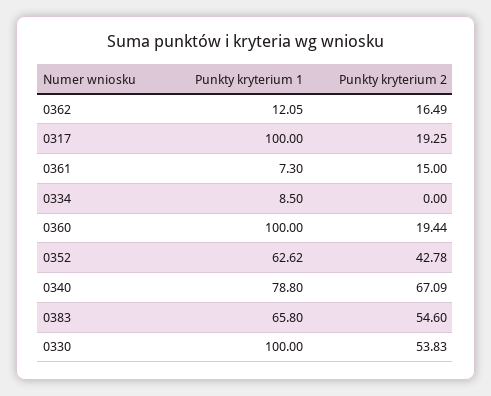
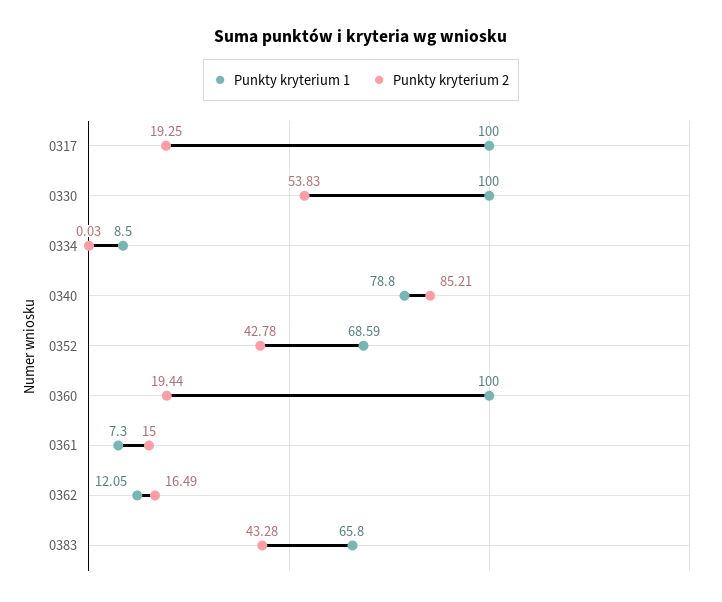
Punkty kryterium 2, 0334: 0 -> 0.03
Punkty kryterium 1, 0352: 62.62 -> 68.59
Punkty kryterium 2, 0340: 67.09 -> 85.21
Punkty kryterium 2, 0383: 54.6 -> 43.28

